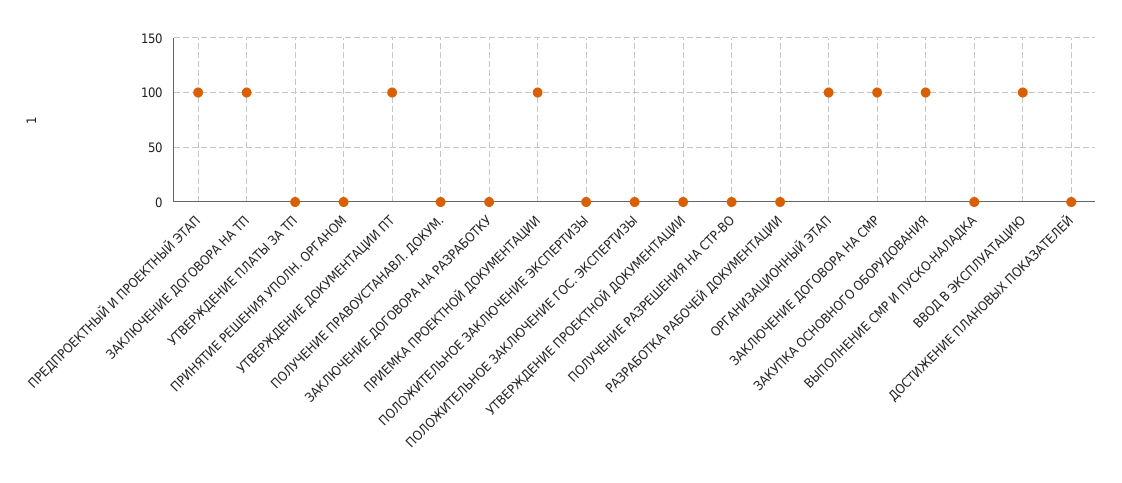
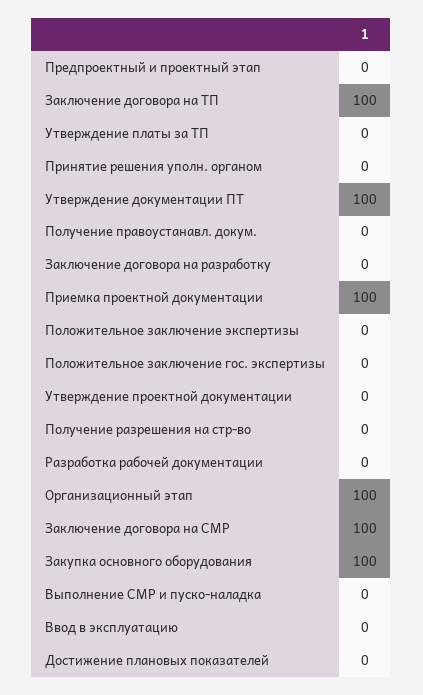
ПРЕДПРОЕКТНЫЙ И ПРОЕКТНЫЙ ЭТАП: 100 -> 0
ВВОД В ЭКСПЛУАТАЦИЮ: 100 -> 0

